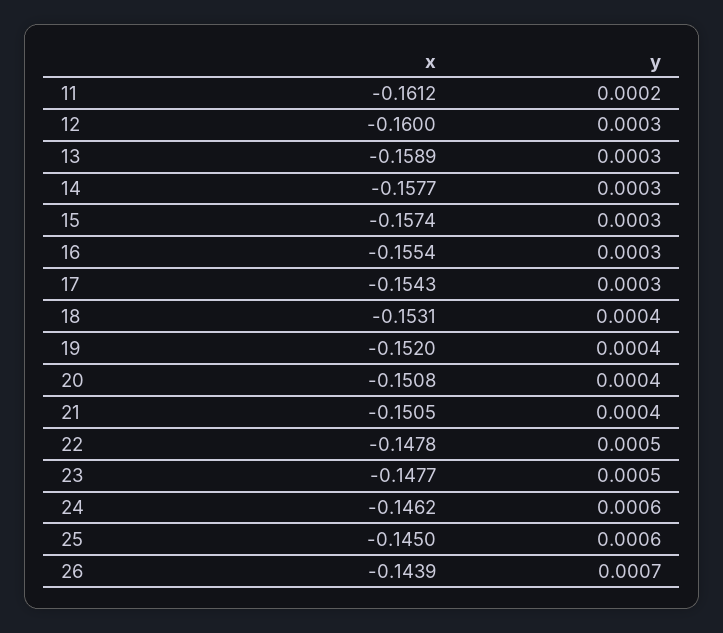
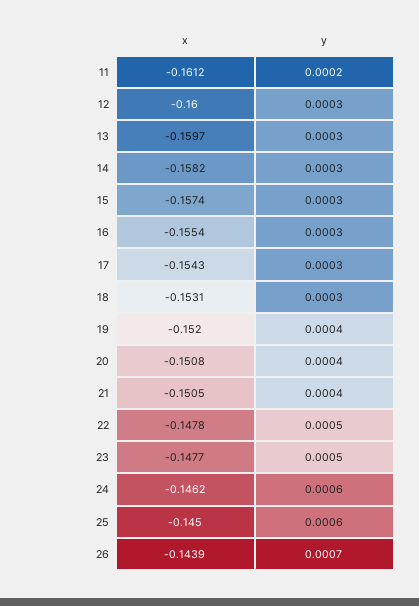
x, 13: -0.1589 -> -0.1597
x, 14: -0.1577 -> -0.1582
y, 18: 0.0004 -> 0.0003

